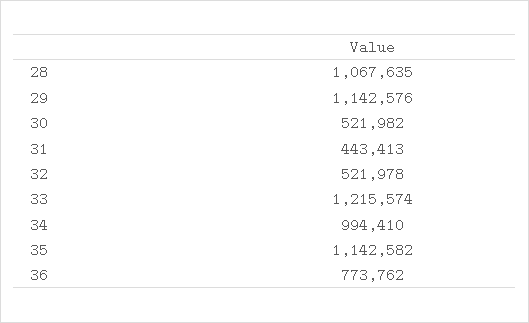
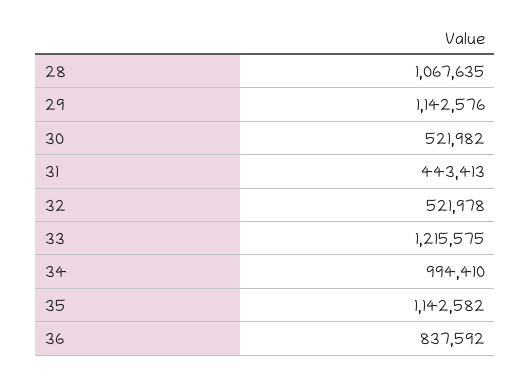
33: 1215574 -> 1215575
36: 773762 -> 837592

